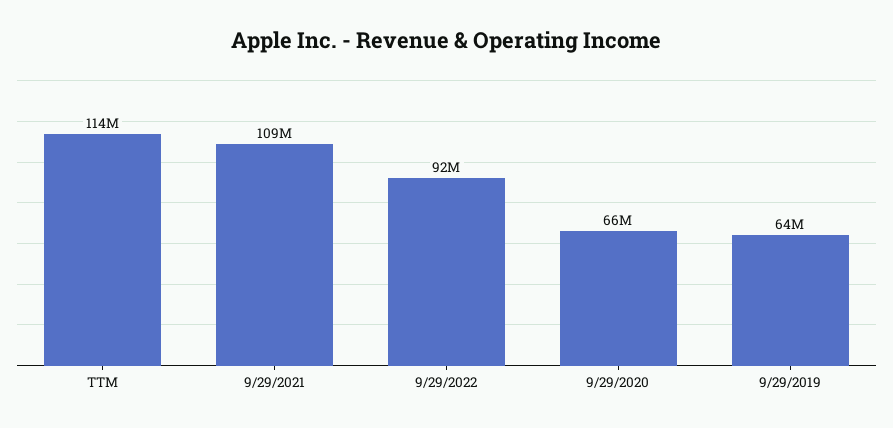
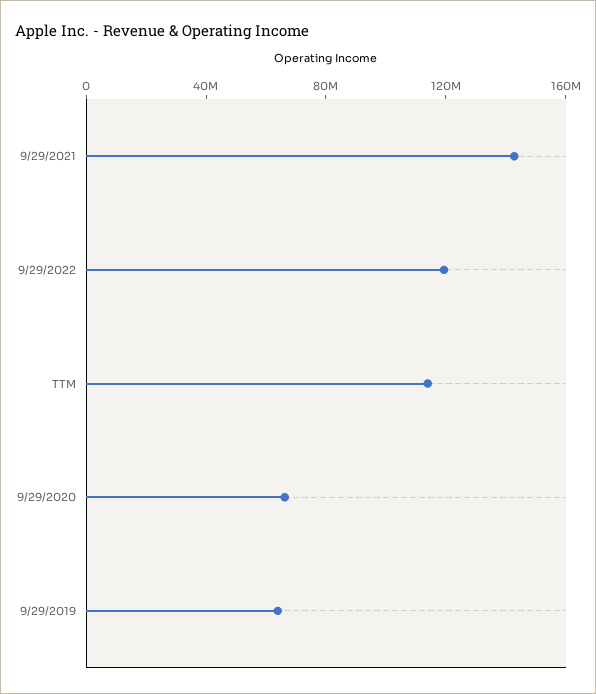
9/29/2021: 109000000 -> 140000000
9/29/2022: 92000000 -> 120000000

